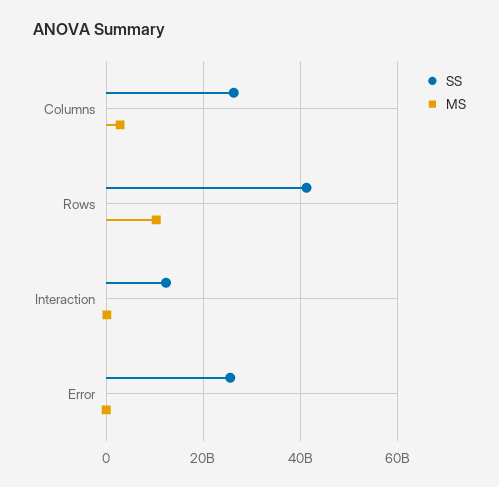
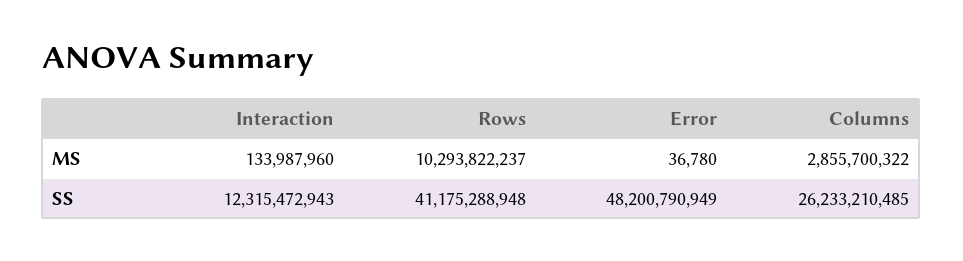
SS, Error: 26000000000 -> 48200790949

